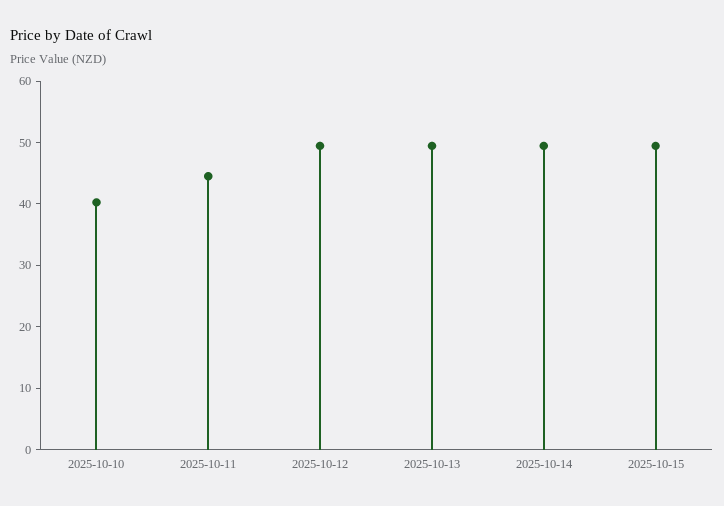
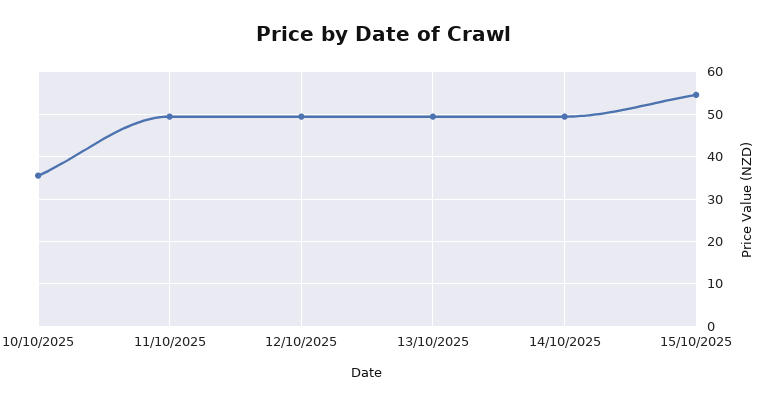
2025-10-10: 40 -> 36
2025-10-11: 44 -> 50
2025-10-15: 50 -> 54

